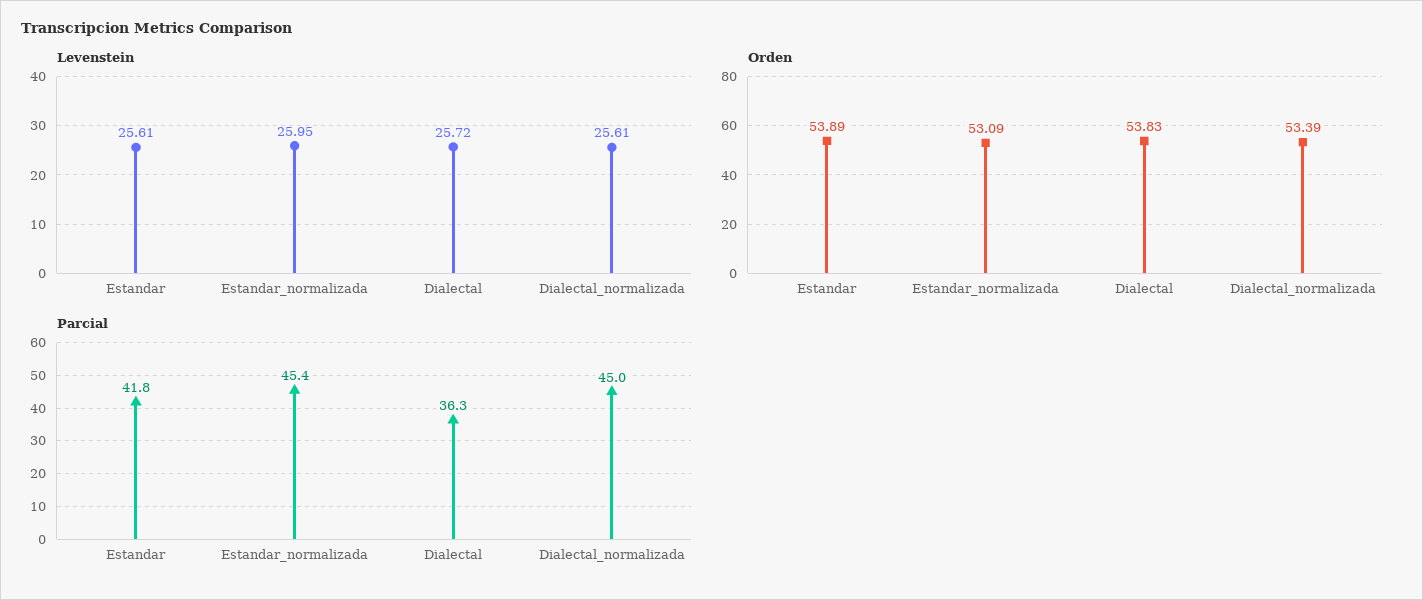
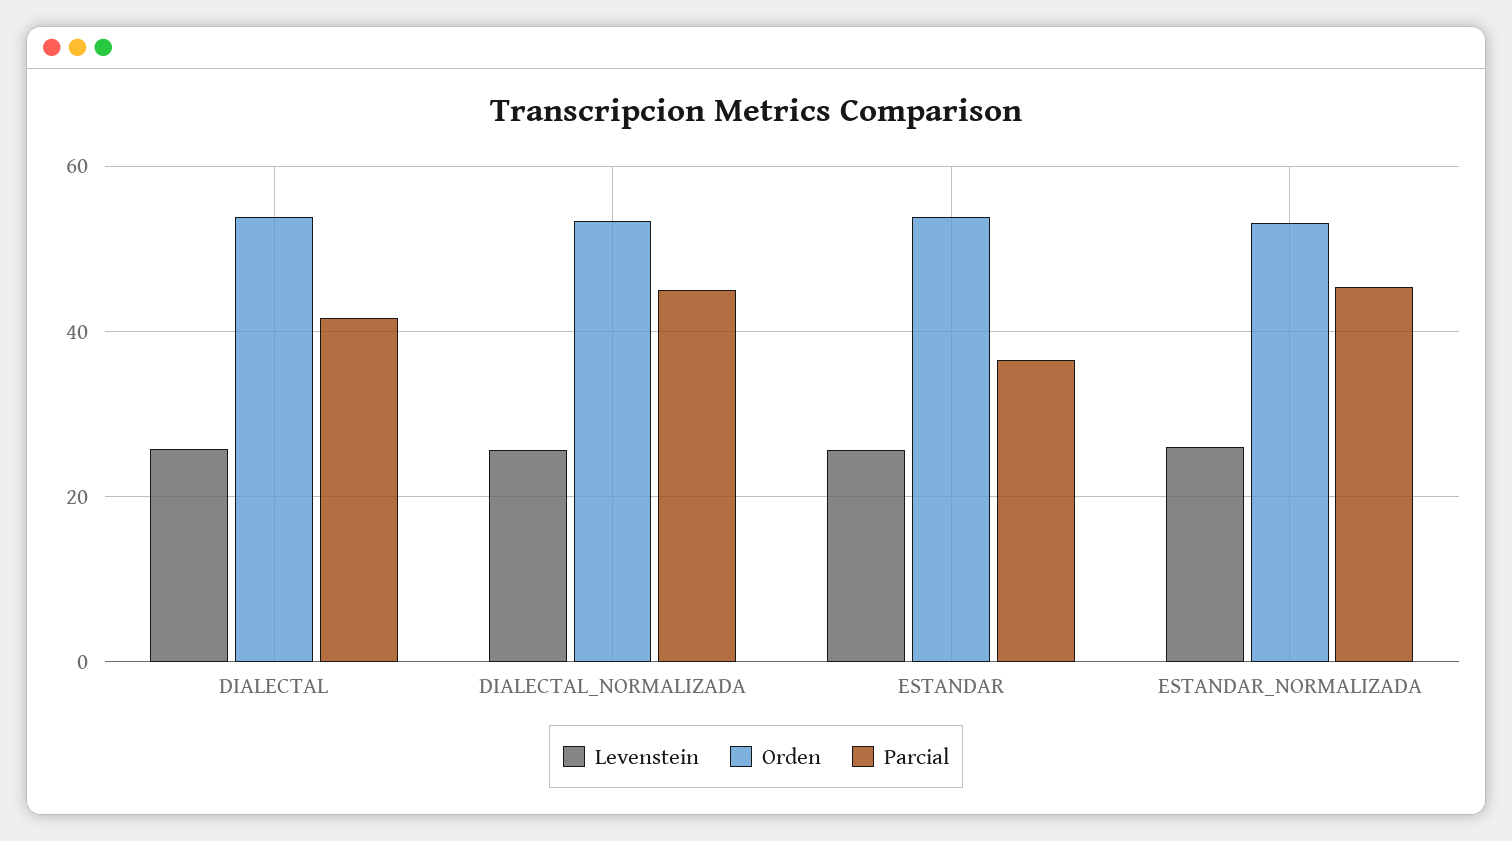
Parcial, Estandar: 41.8 -> 36
Parcial, Dialectal: 36.3 -> 42

